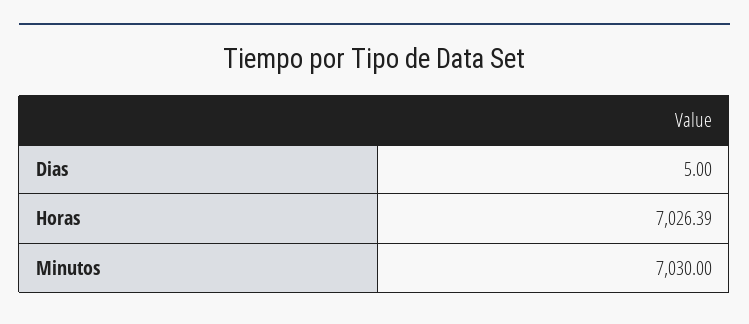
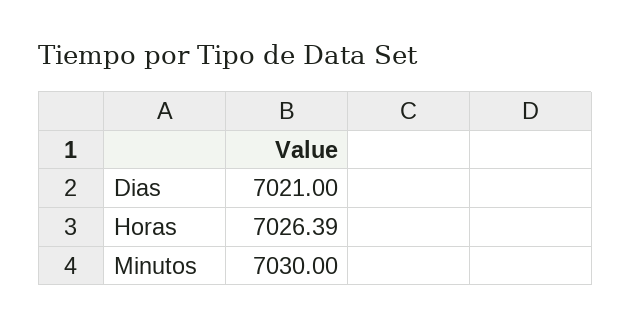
Dias: 5 -> 7021

